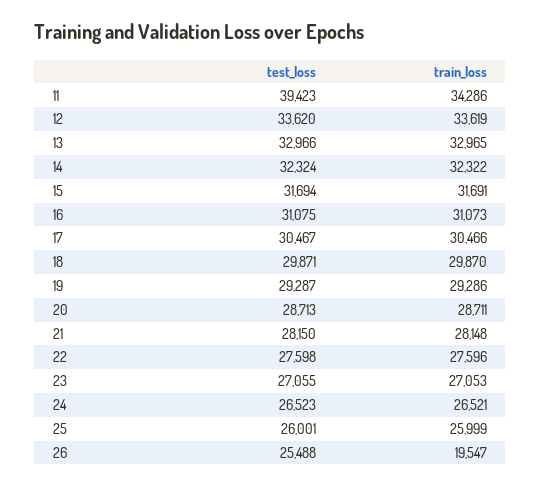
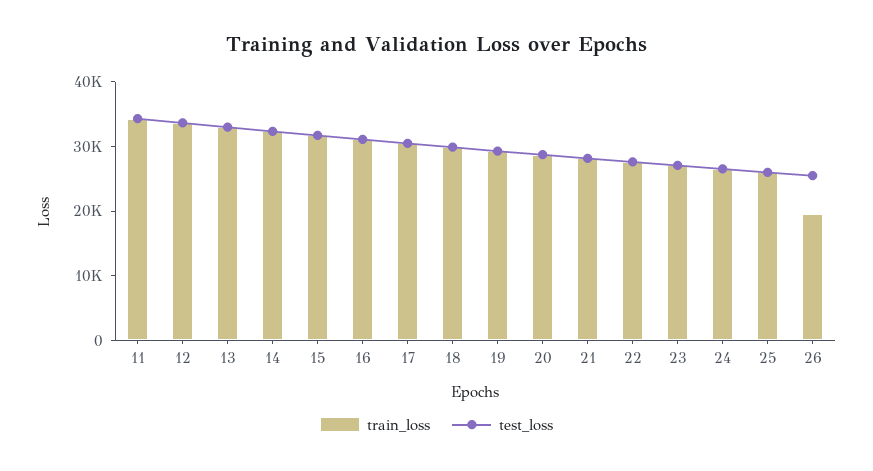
test_loss, 11: 39423 -> 34000

